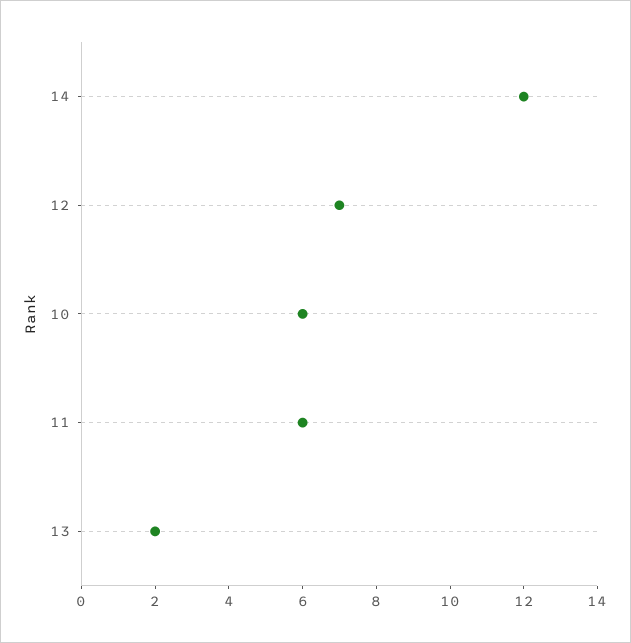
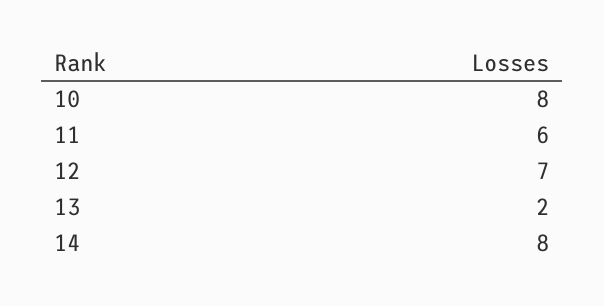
14: 12 -> 8
10: 6 -> 8

